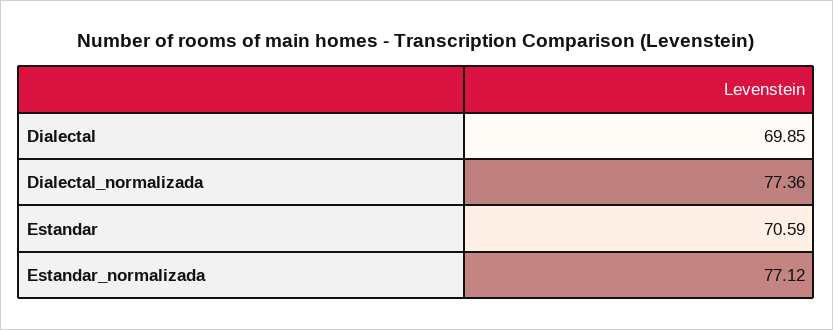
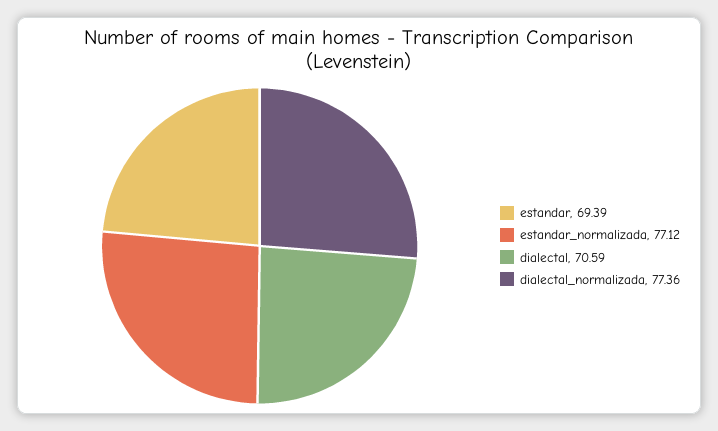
Dialectal: 69.85 -> 70.59
Estandar: 70.59 -> 69.39

